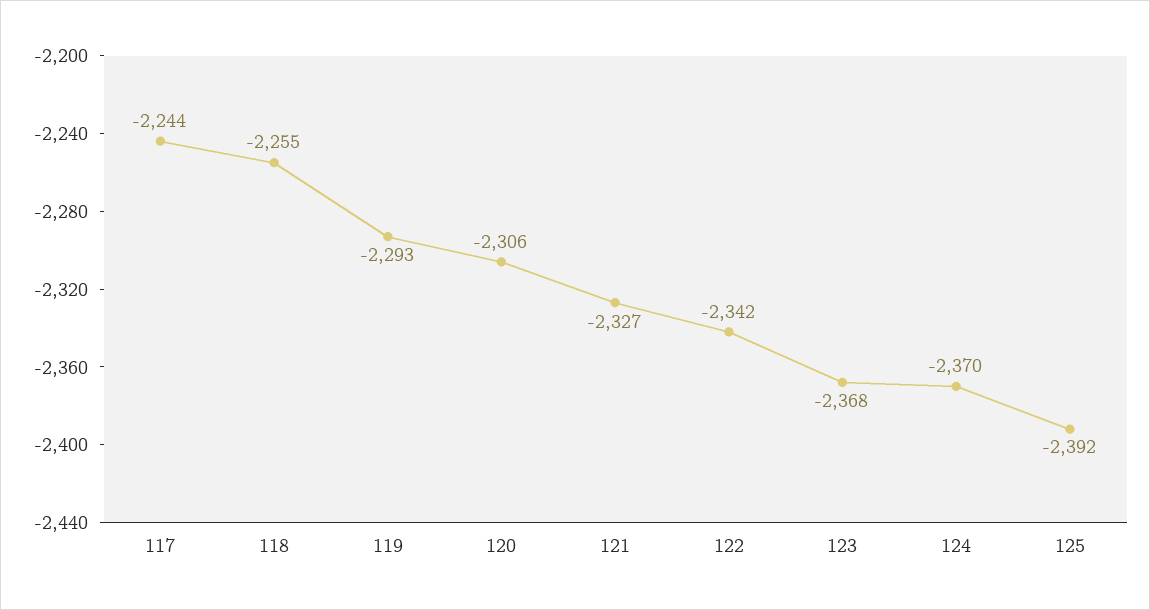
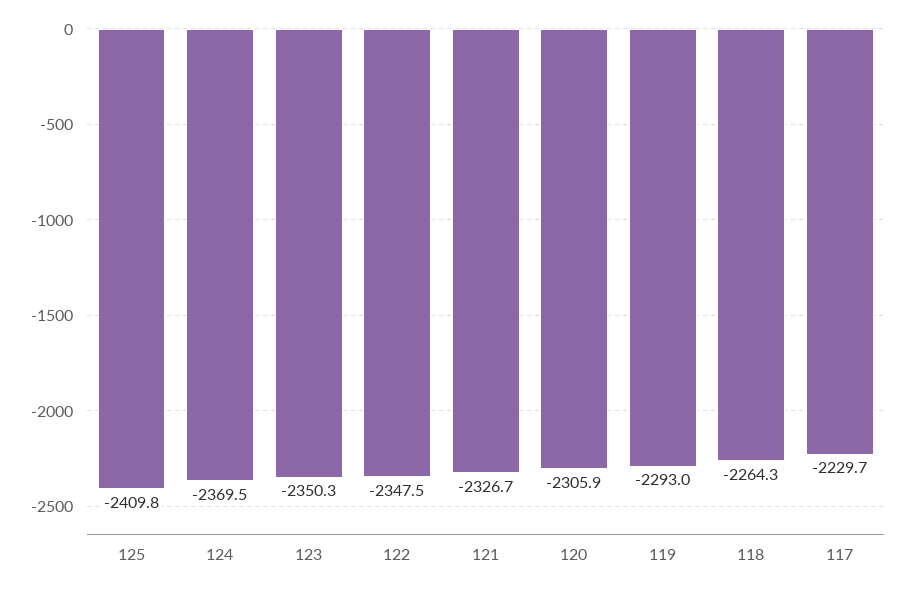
117: -2244 -> -2229.7
118: -2255 -> -2264.3
122: -2342 -> -2347.5
123: -2368 -> -2350.3
125: -2392 -> -2409.8

